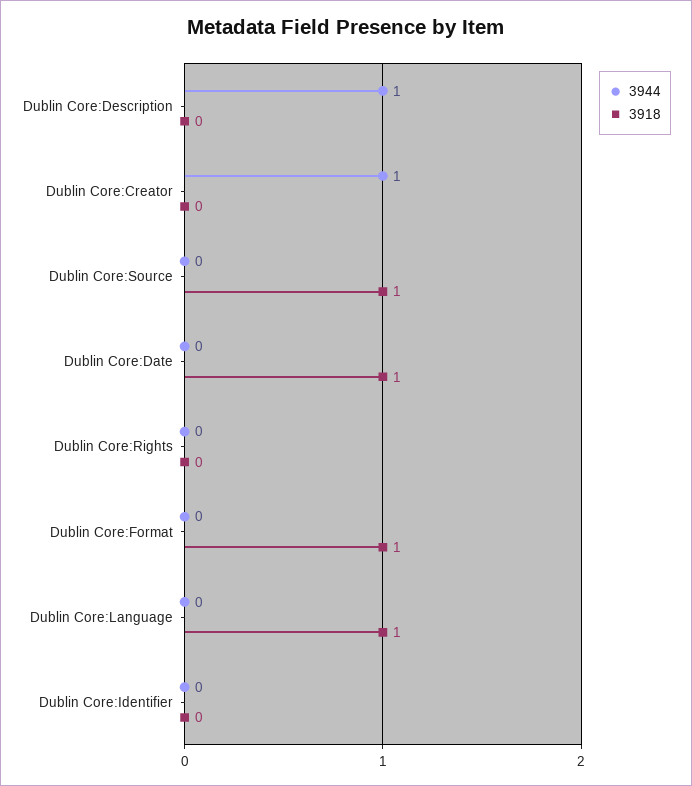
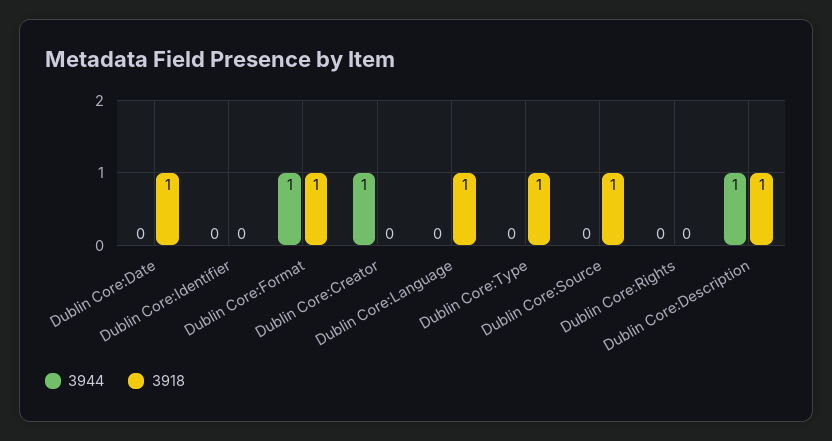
3918, Dublin Core:Description: 0 -> 1
3944, Dublin Core:Format: 0 -> 1
3944, Dublin Core:Type: none -> 0
3918, Dublin Core:Type: none -> 1

